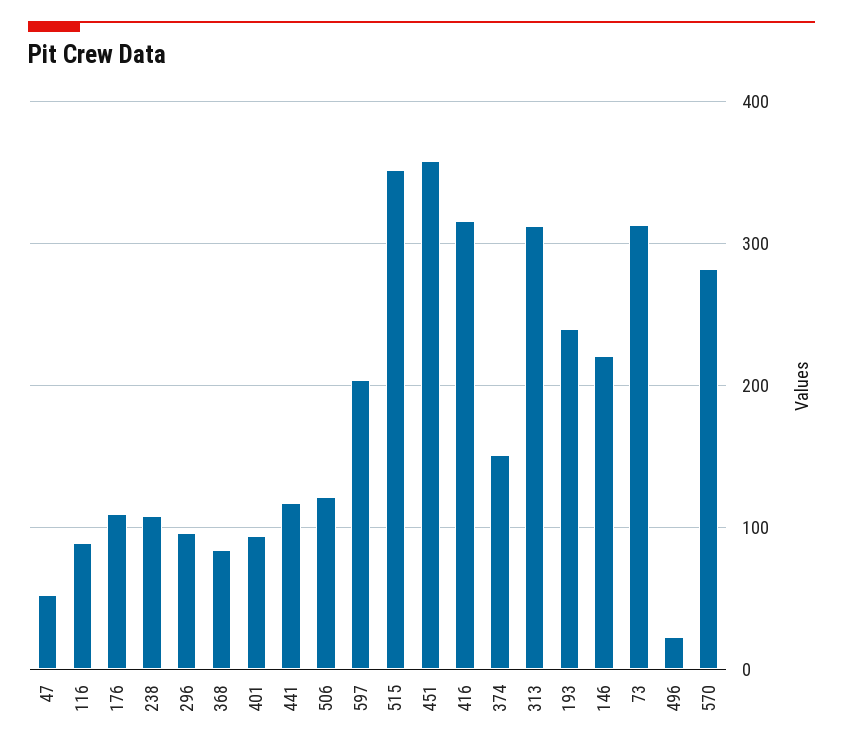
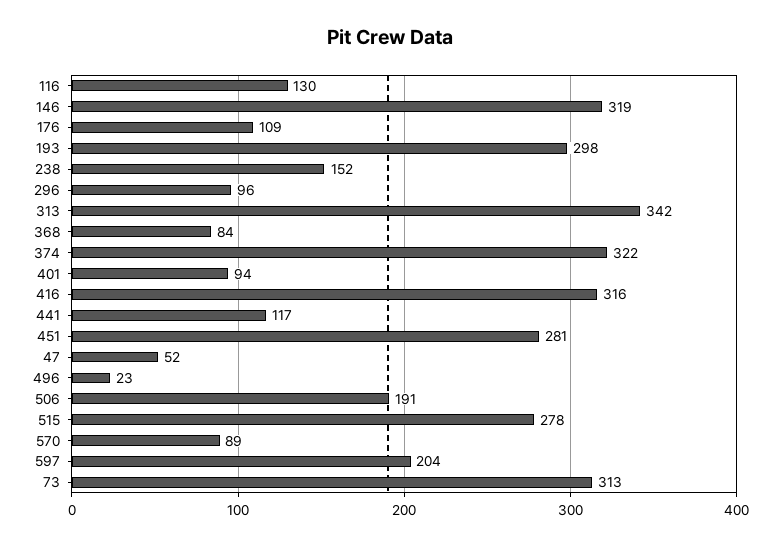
116: 90 -> 130
238: 110 -> 152
506: 120 -> 191
515: 350 -> 278
451: 360 -> 281
374: 150 -> 322
313: 310 -> 342
193: 240 -> 298
146: 220 -> 319
570: 280 -> 89

